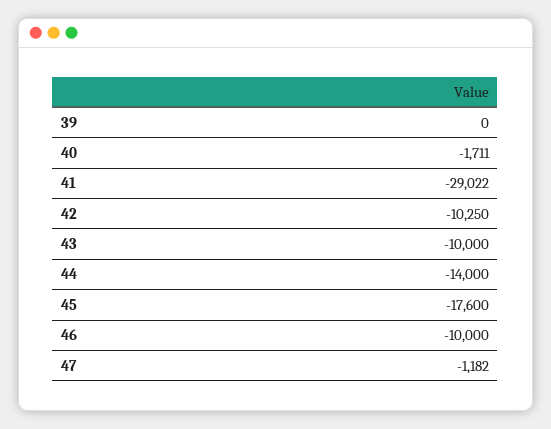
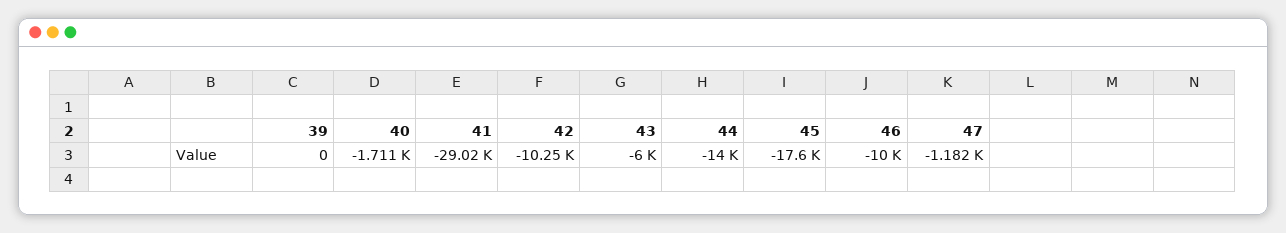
43: -10000 -> -6000

